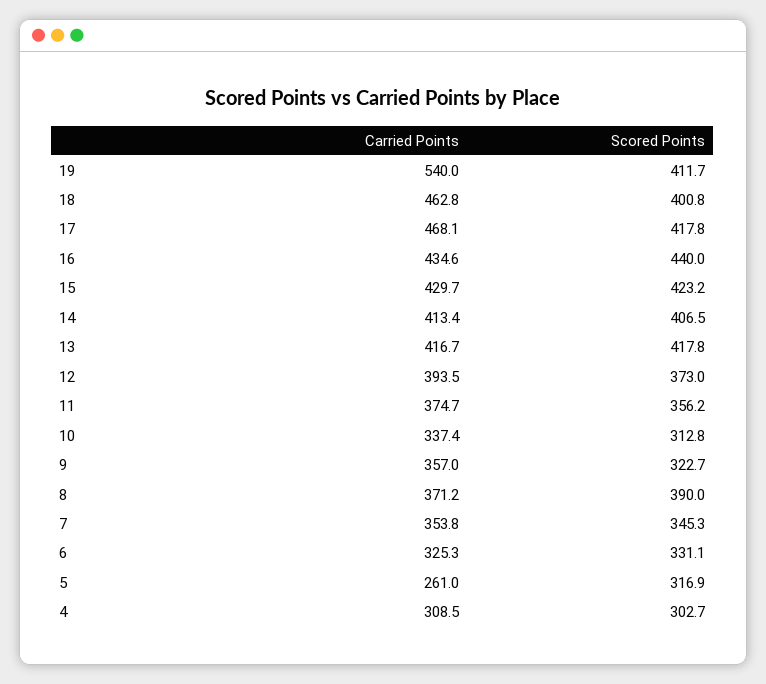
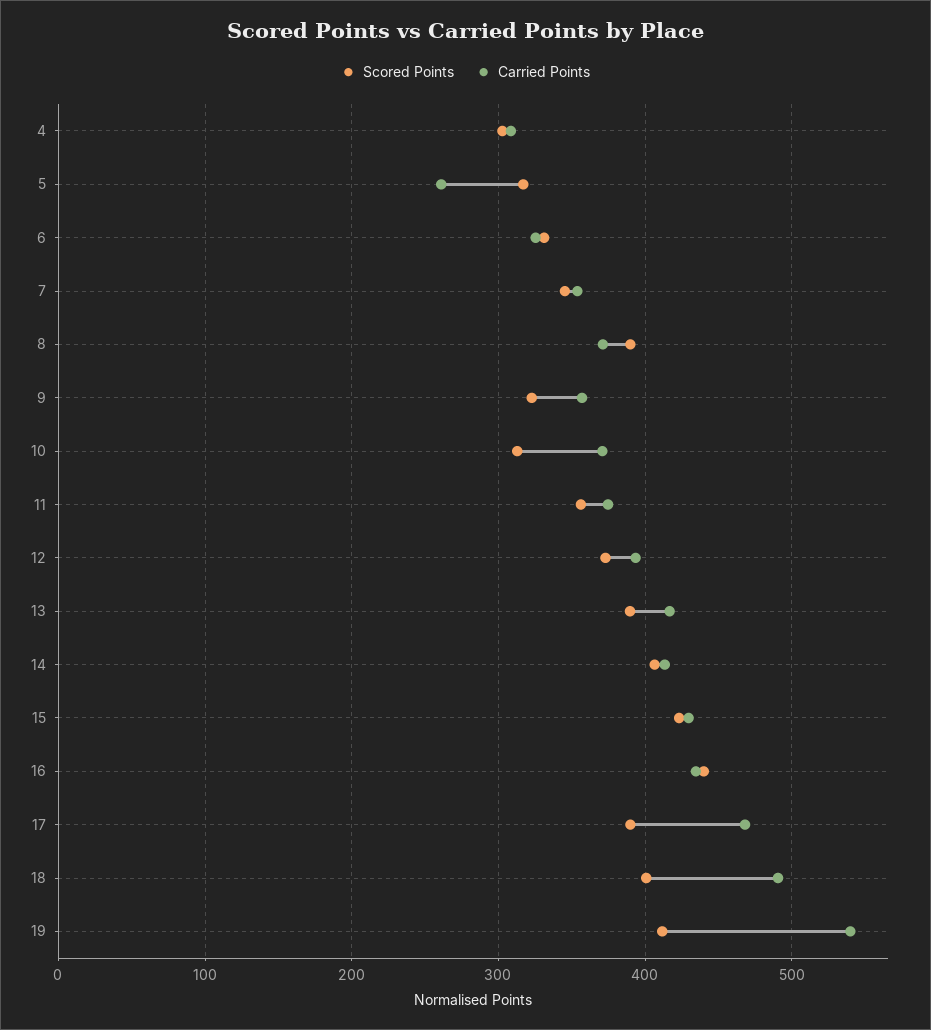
Carried Points, 18: 462.8 -> 490
Scored Points, 17: 417.8 -> 390
Scored Points, 13: 417.8 -> 390
Carried Points, 10: 337.4 -> 370

